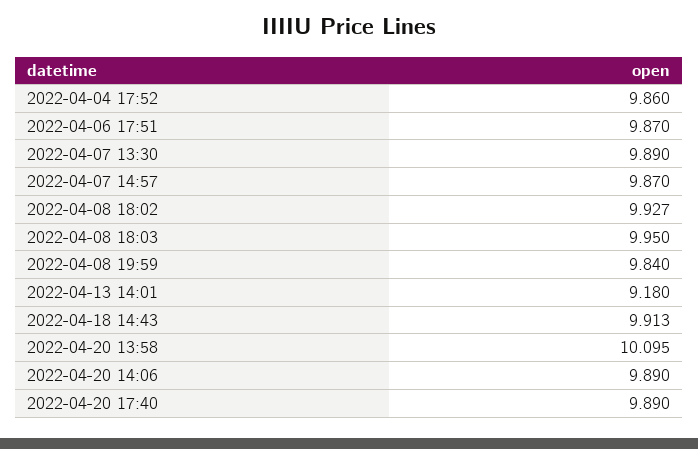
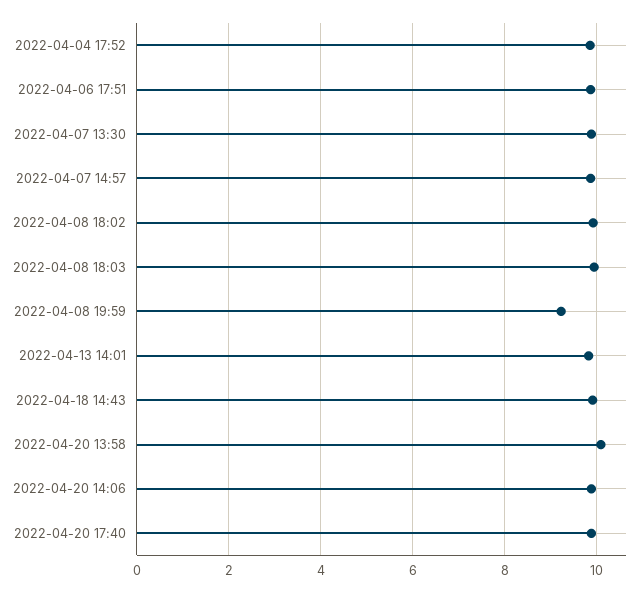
2022-04-08 19:59: 9.84 -> 9.2
2022-04-13 14:01: 9.18 -> 9.8

